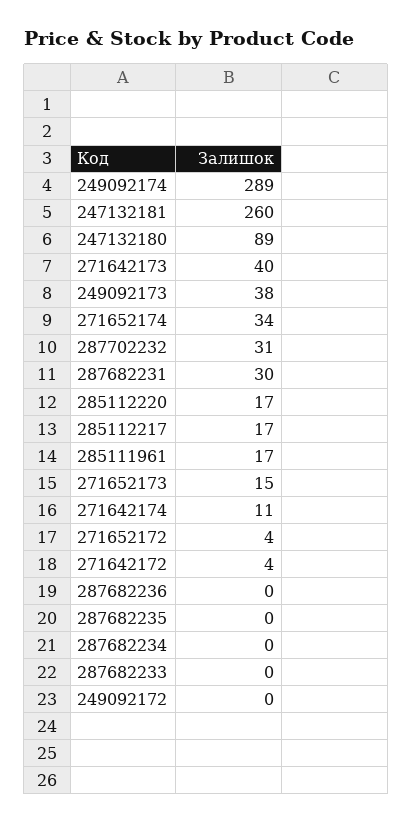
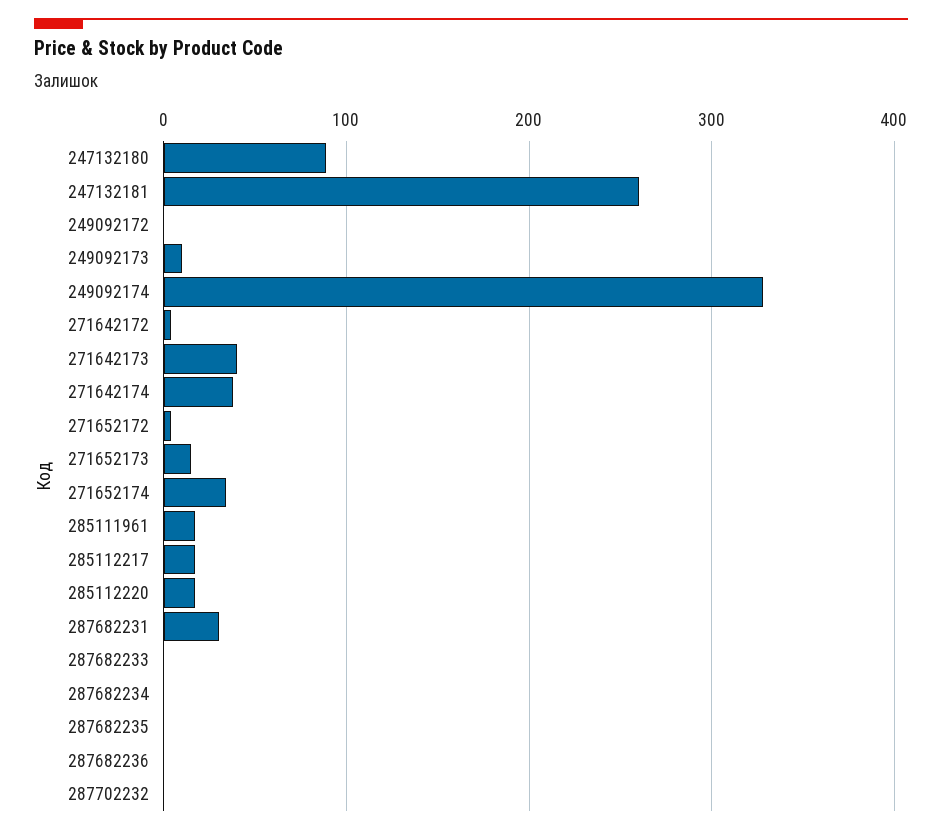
249092174: 289 -> 330
249092173: 38 -> 10
287702232: 31 -> 0
271642174: 11 -> 40

